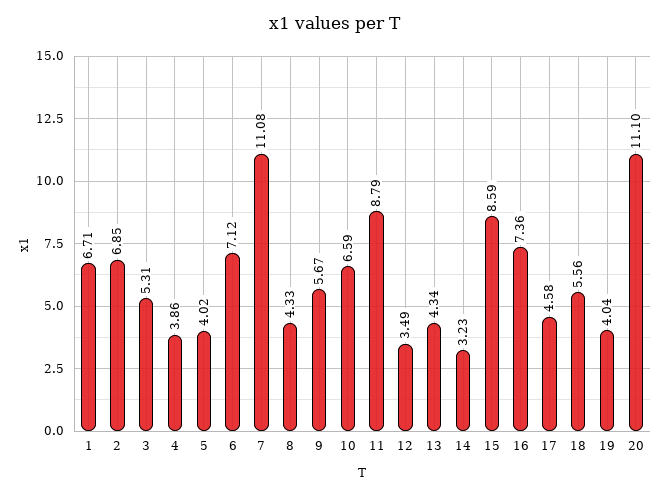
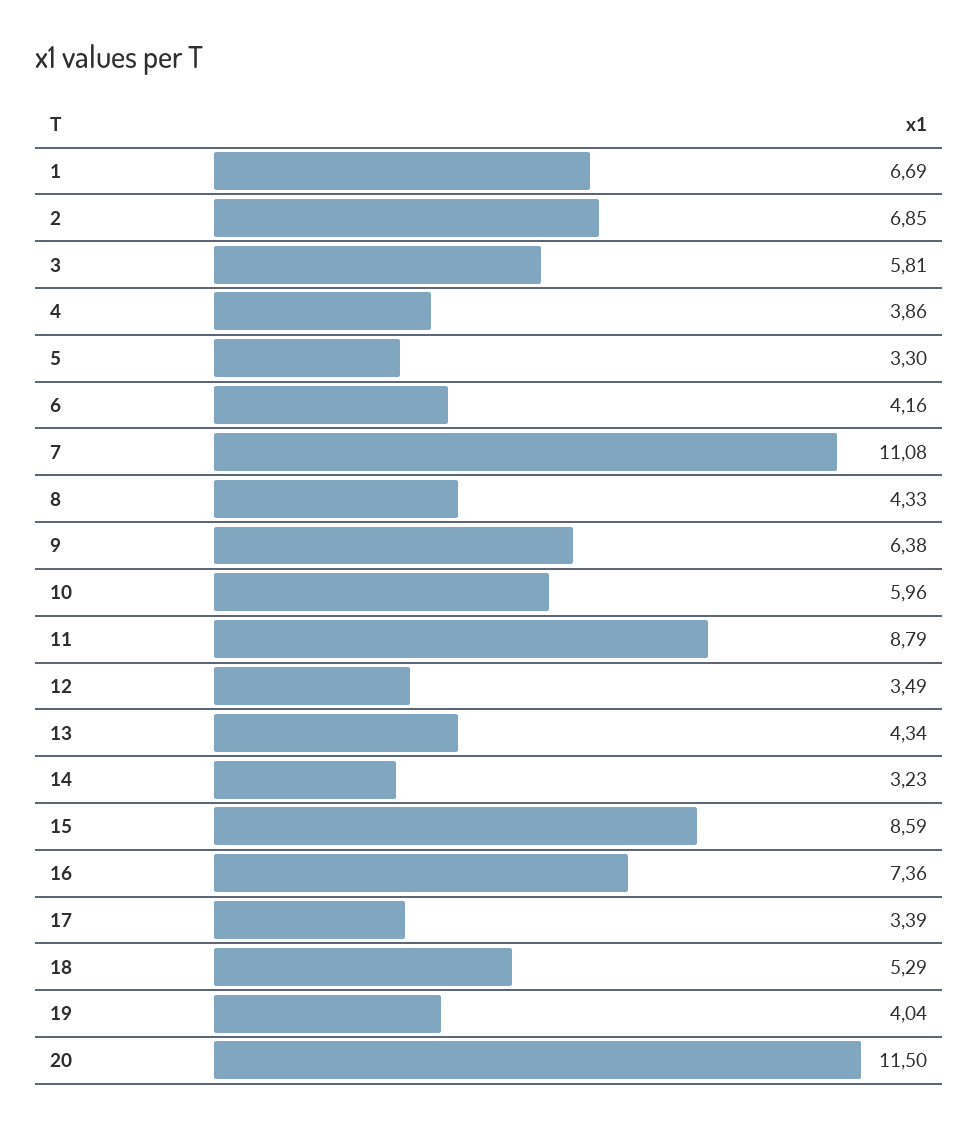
1: 6.71 -> 6.69
3: 5.31 -> 5.81
5: 4.02 -> 3.3
6: 7.12 -> 4.16
9: 5.67 -> 6.38
10: 6.59 -> 5.96
17: 4.58 -> 3.39
18: 5.56 -> 5.29
20: 11.1 -> 11.5

